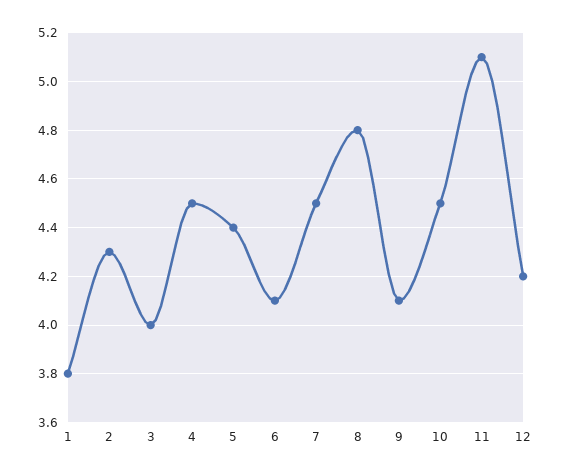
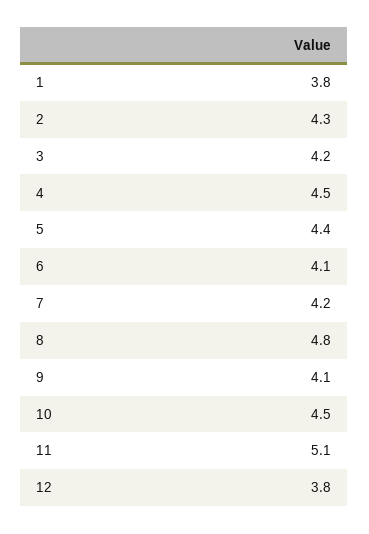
3: 4 -> 4.2
7: 4.5 -> 4.2
12: 4.2 -> 3.8

